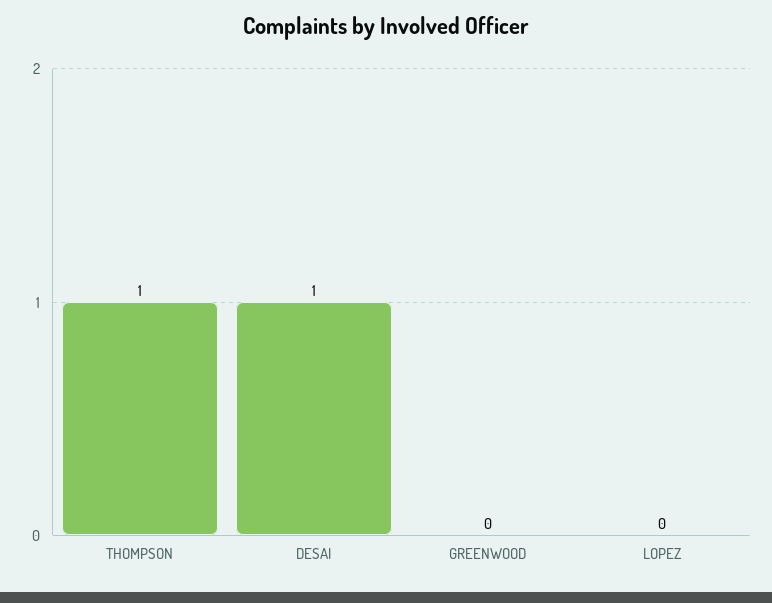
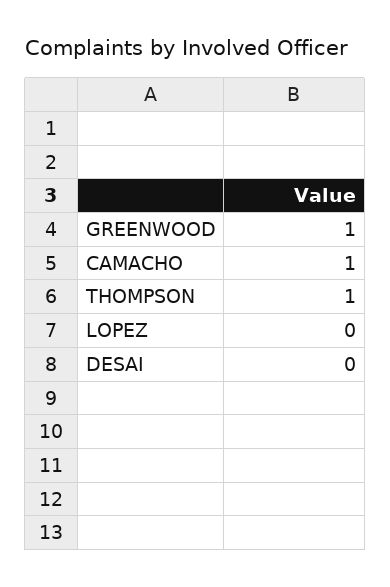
DESAI: 1 -> 0
GREENWOOD: 0 -> 1
CAMACHO: none -> 1

